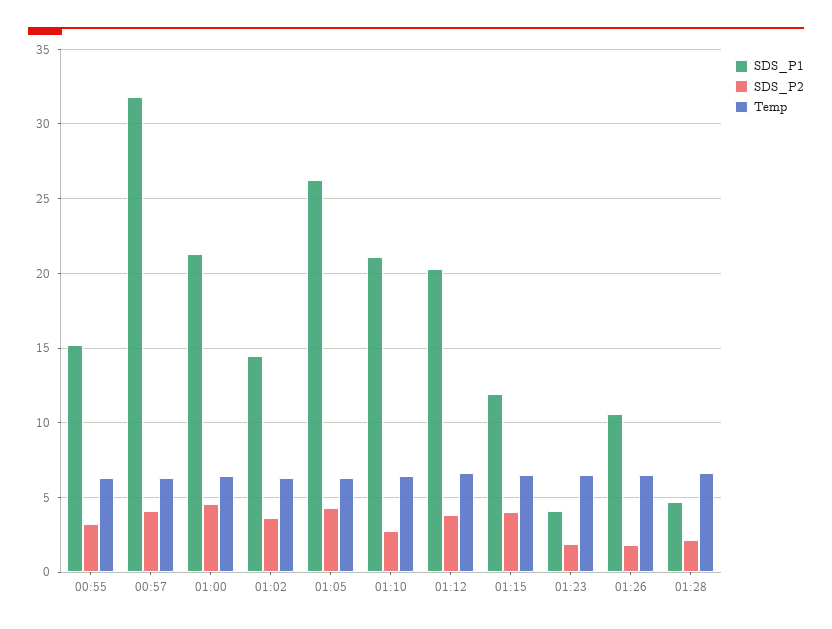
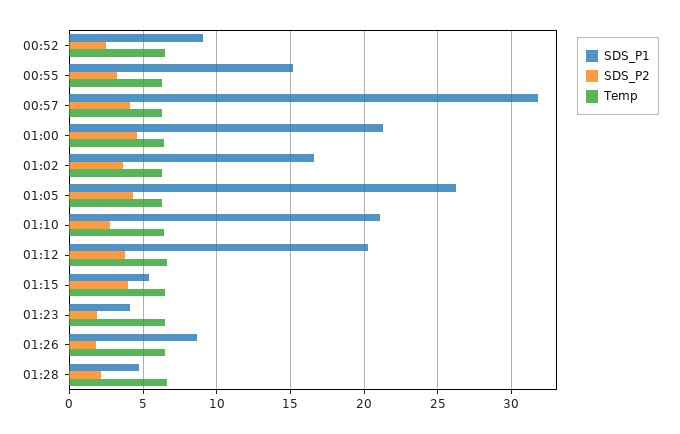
SDS_P1, 01:02: 14.5 -> 16.5
SDS_P1, 01:15: 12 -> 5.5
SDS_P1, 01:26: 10.5 -> 8.5
SDS_P1, 00:52: none -> 9
SDS_P2, 00:52: none -> 2.5
Temp, 00:52: none -> 6.5

